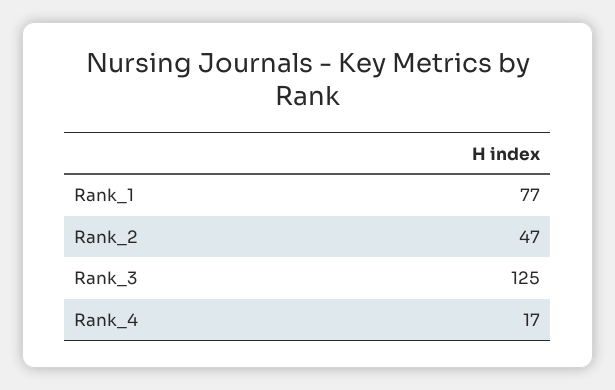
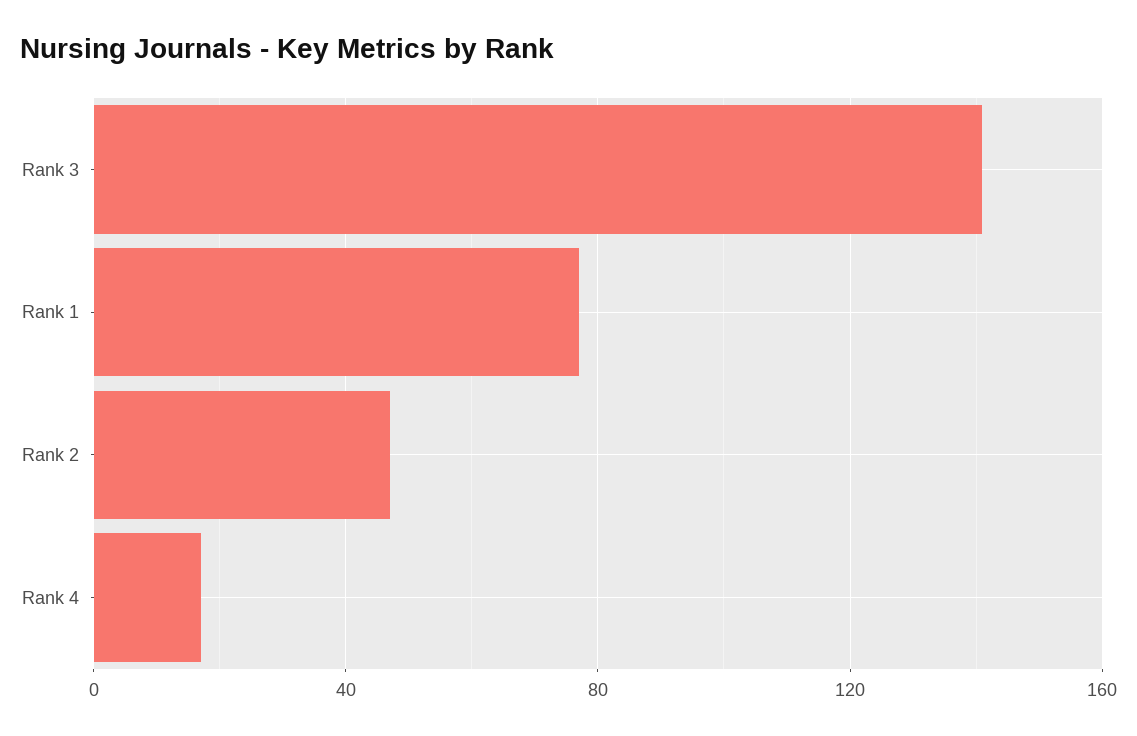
Rank_3: 125 -> 140

